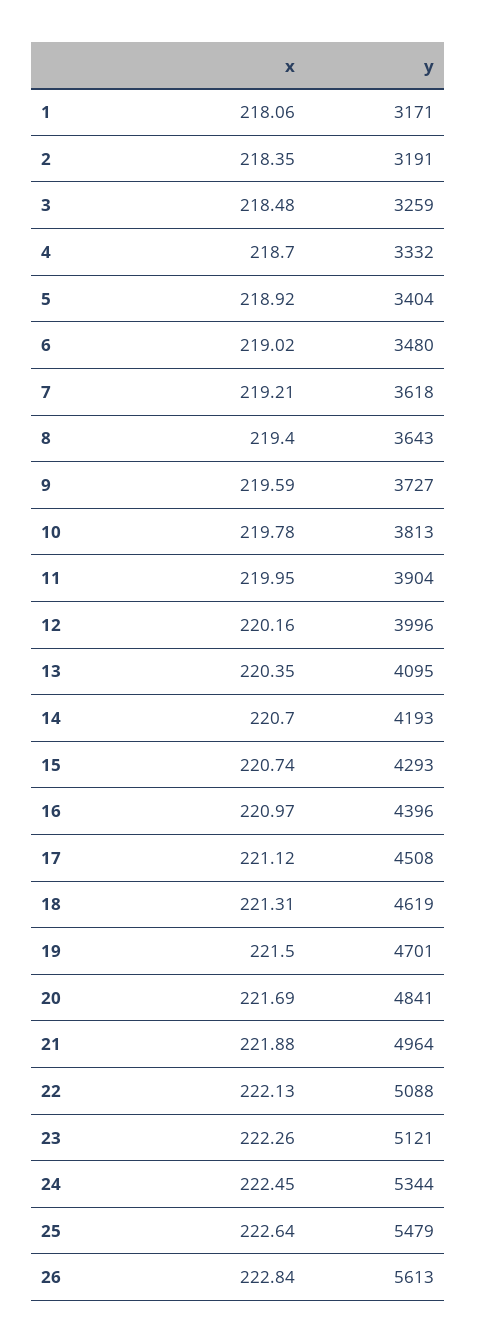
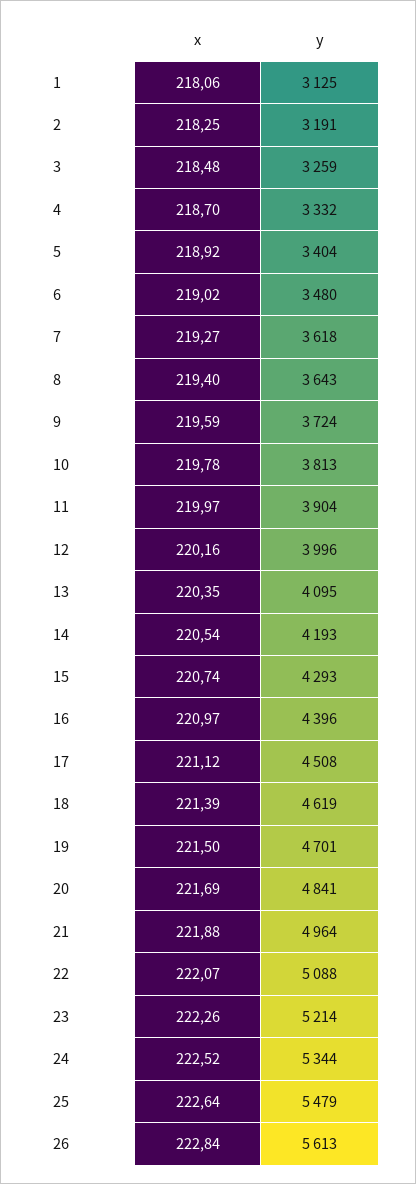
y, 1: 3171 -> 3125
x, 2: 218.35 -> 218.25
x, 7: 219.21 -> 219.27
y, 9: 3727 -> 3724
x, 11: 219.95 -> 219.97
x, 14: 220.7 -> 220.54
x, 18: 221.31 -> 221.39
x, 22: 222.13 -> 222.07
y, 23: 5121 -> 5214
x, 24: 222.45 -> 222.52

